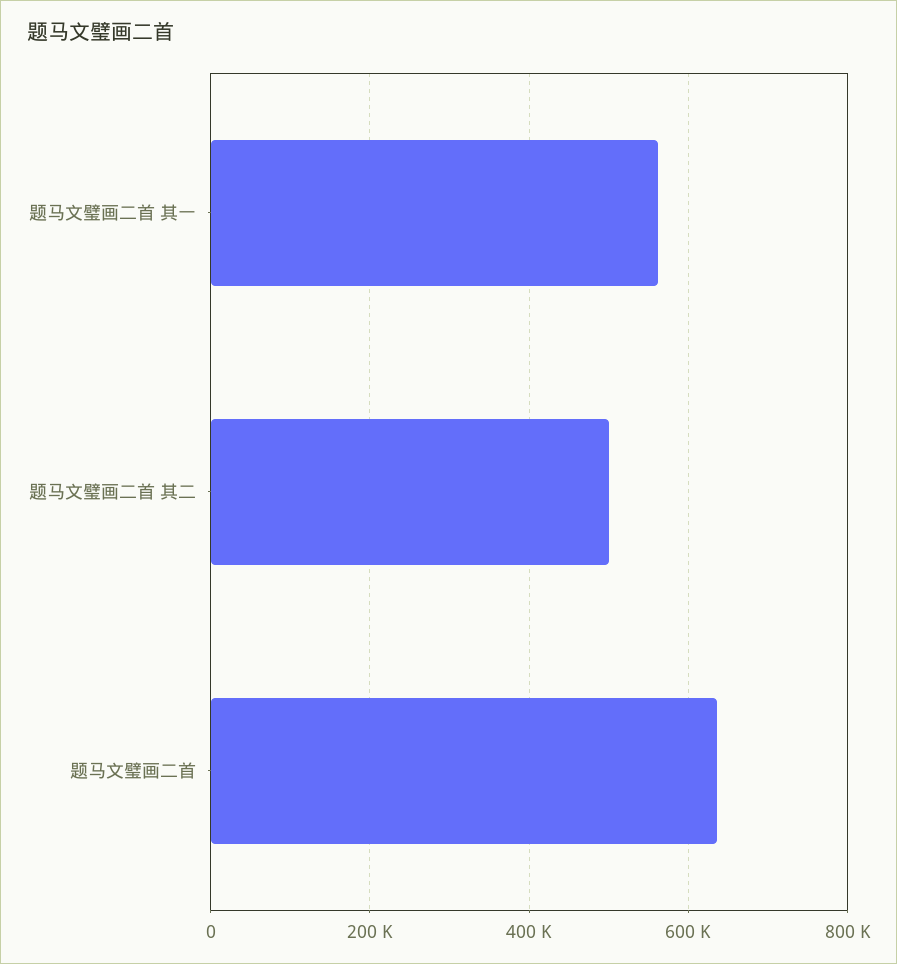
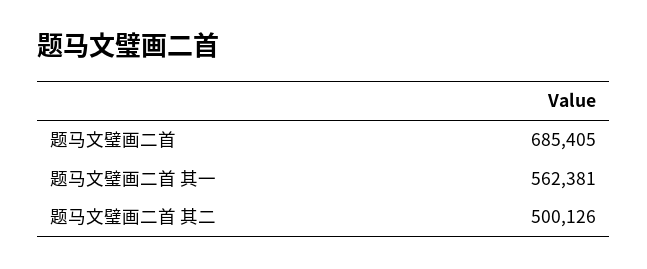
题马文璧画二首: 640000 -> 685405

